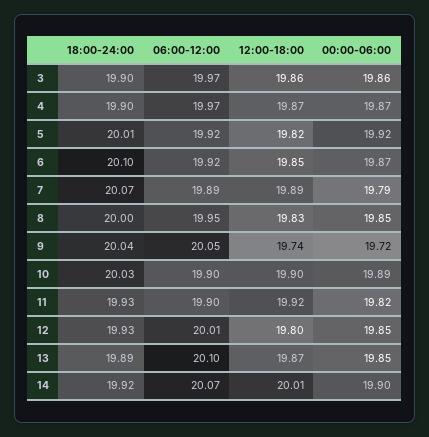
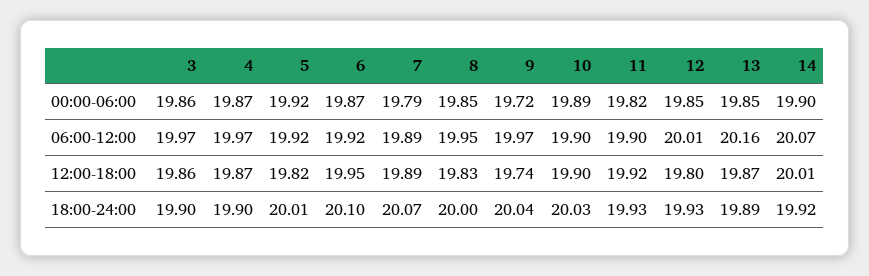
12:00-18:00, 6: 19.85 -> 19.95
06:00-12:00, 9: 20.05 -> 19.97
06:00-12:00, 13: 20.1 -> 20.16

